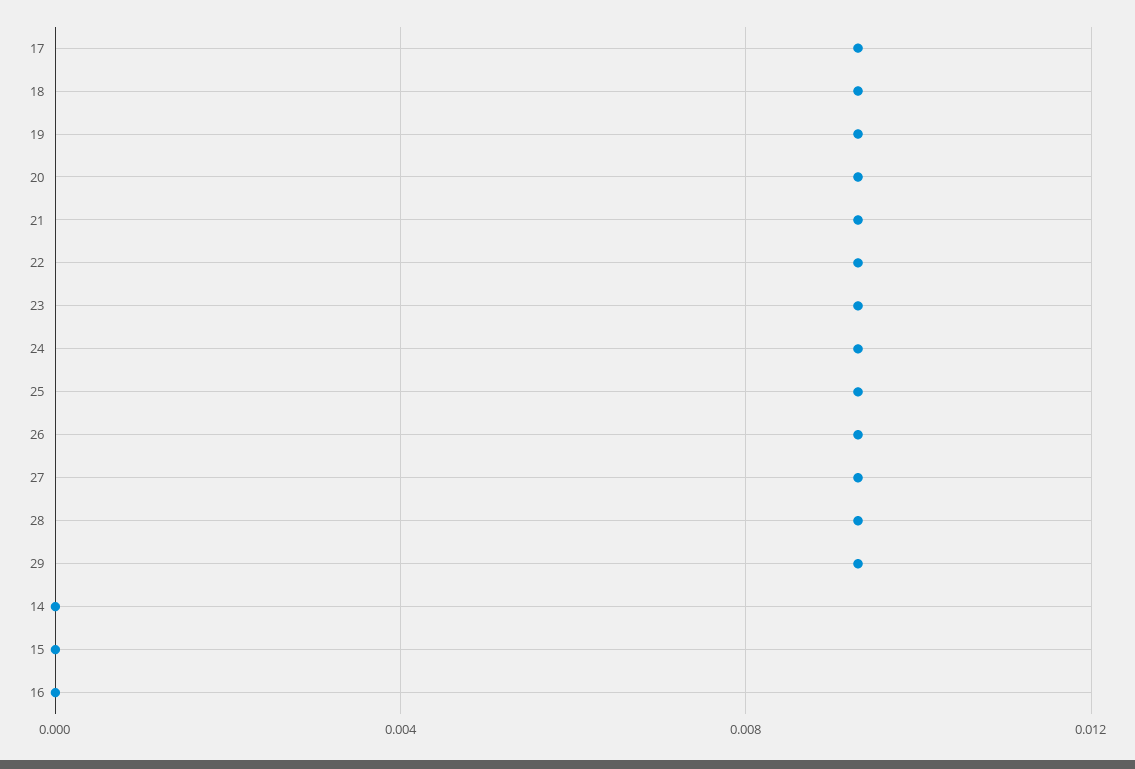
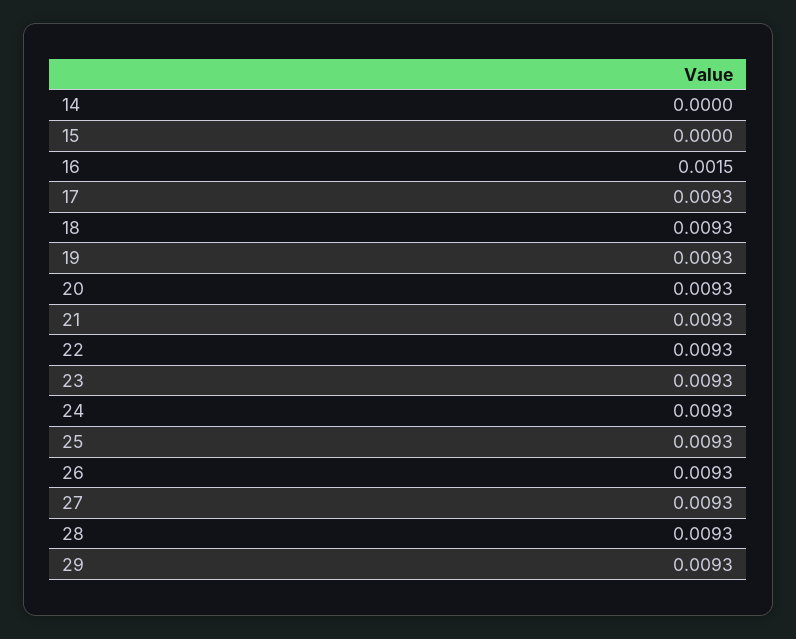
16: 0 -> 0.0015

